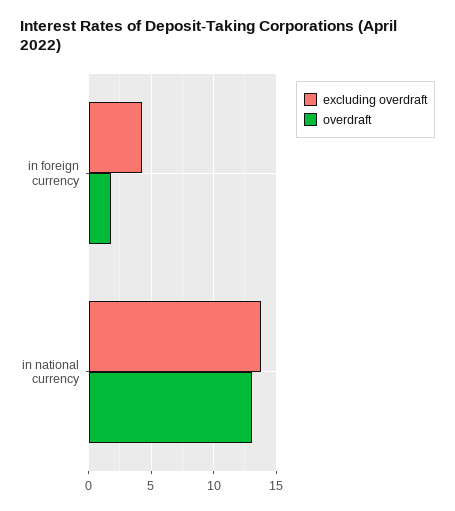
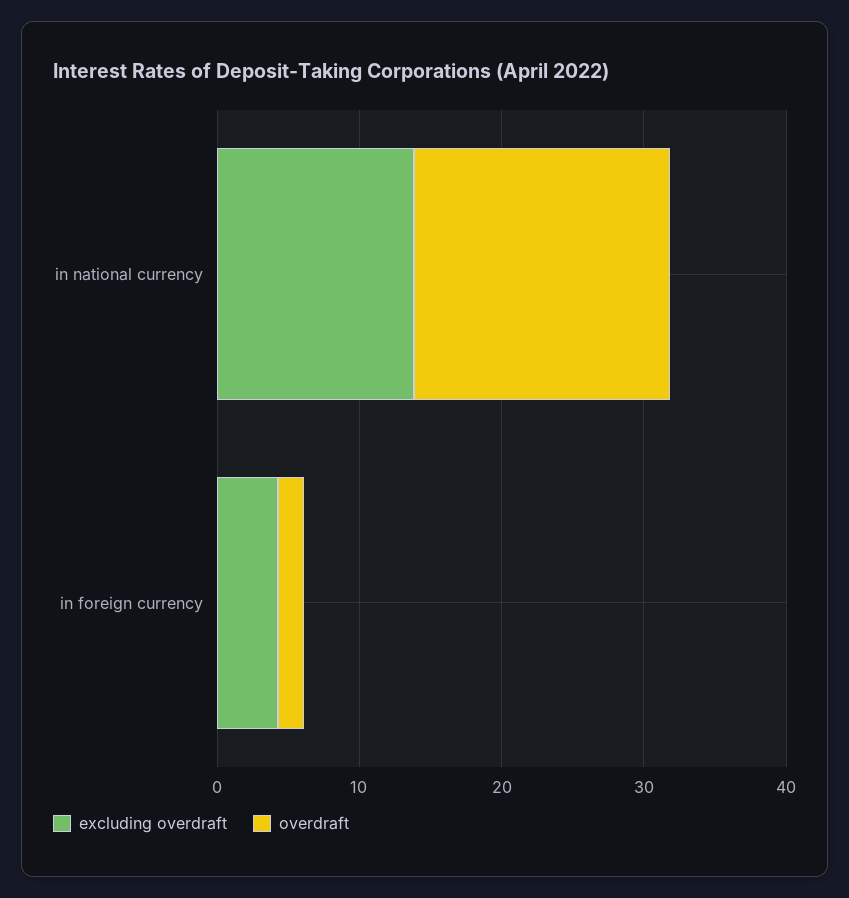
overdraft, in national currency: 13 -> 18

